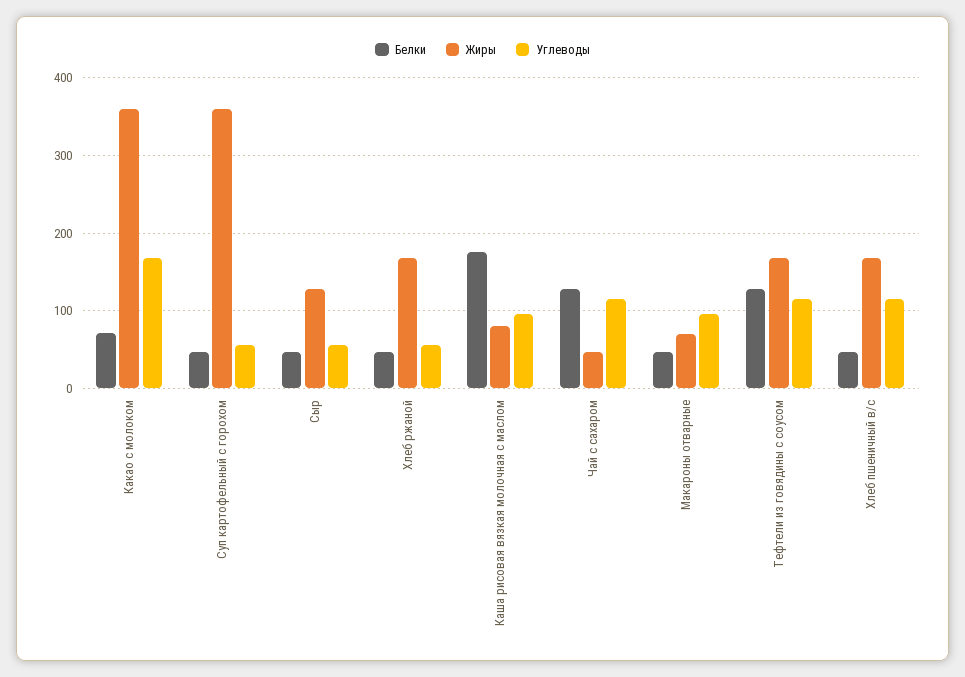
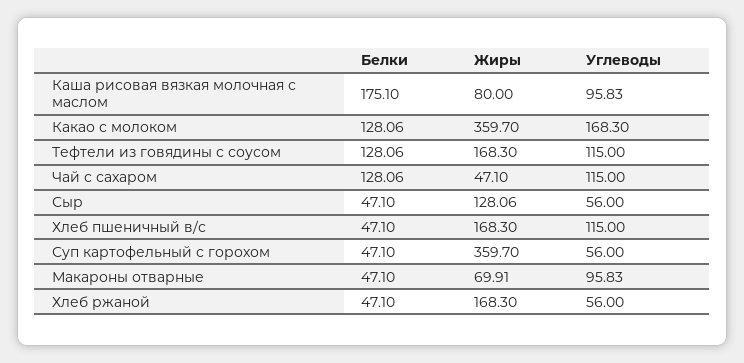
Белки, Какао с молоком: 70 -> 128.06

